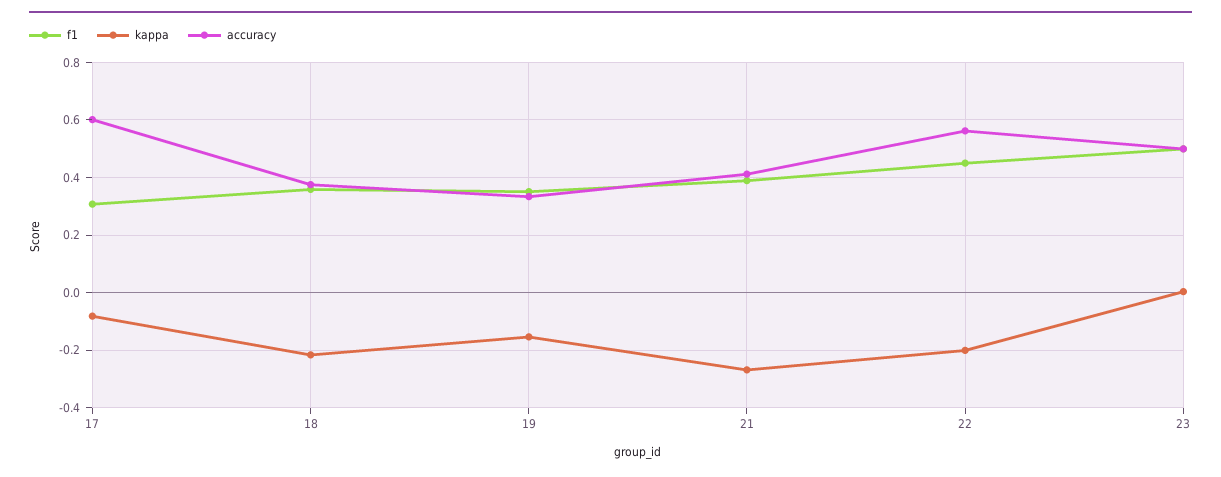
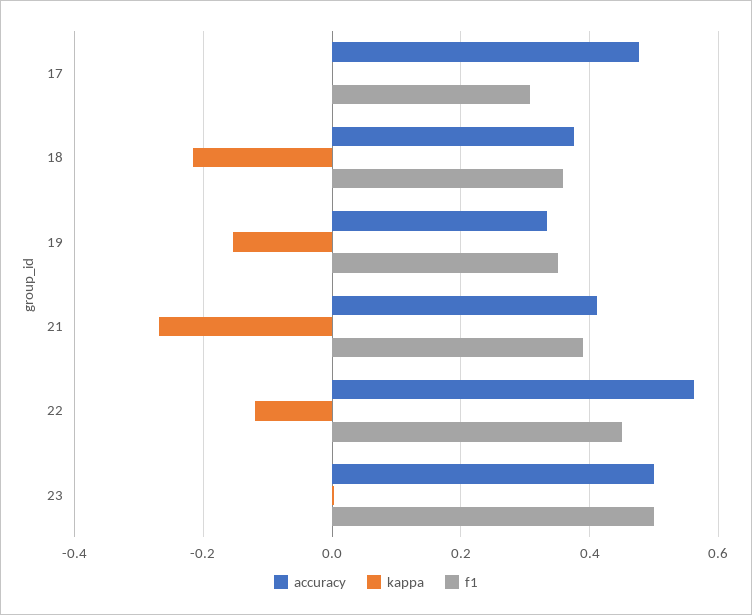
kappa, 17: -0.075 -> 0
accuracy, 17: 0.6 -> 0.48
kappa, 22: -0.2 -> -0.12

